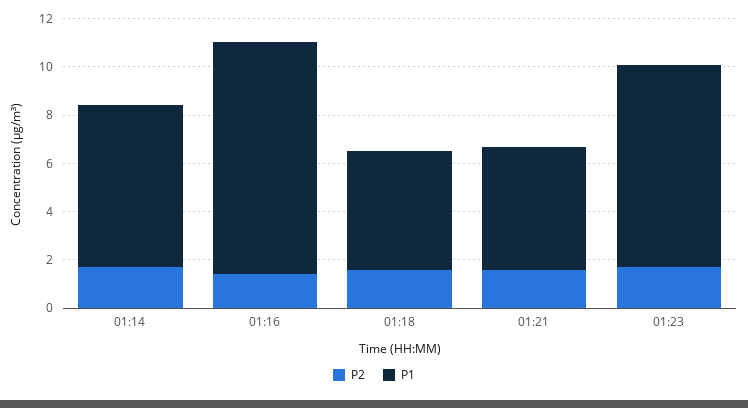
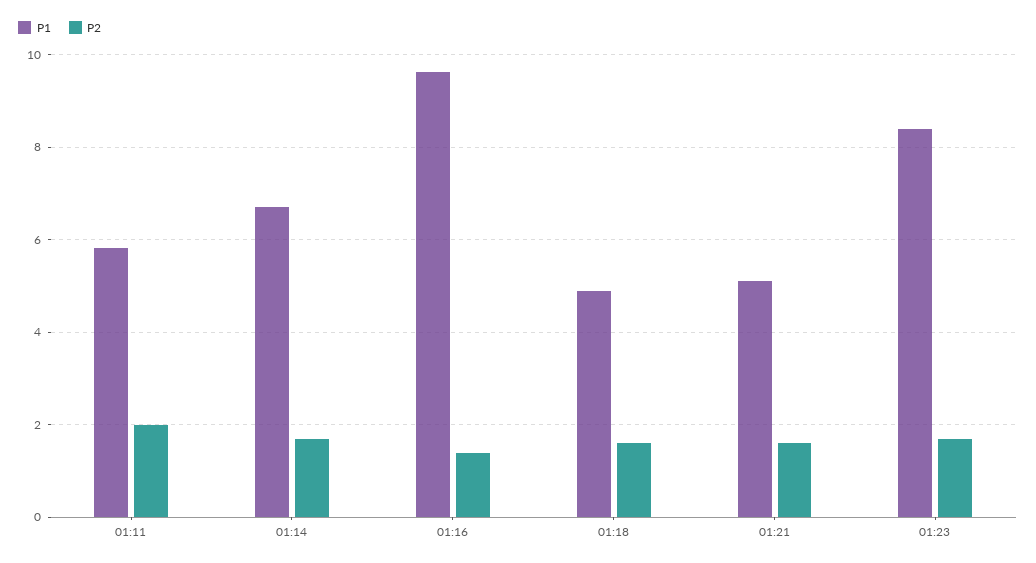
P1, 01:11: none -> 5.8
P2, 01:11: none -> 2

